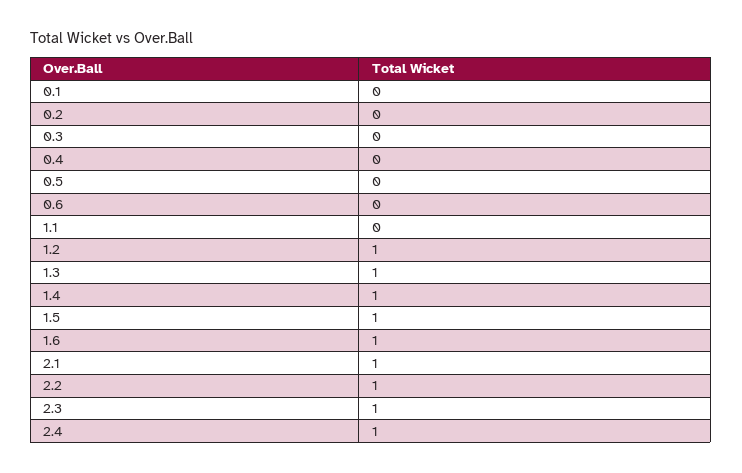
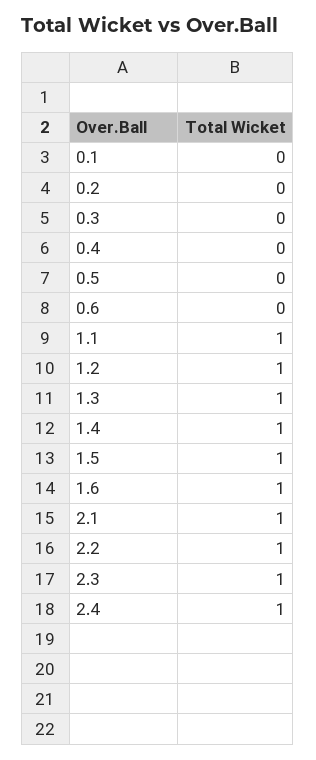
1.1: 0 -> 1

